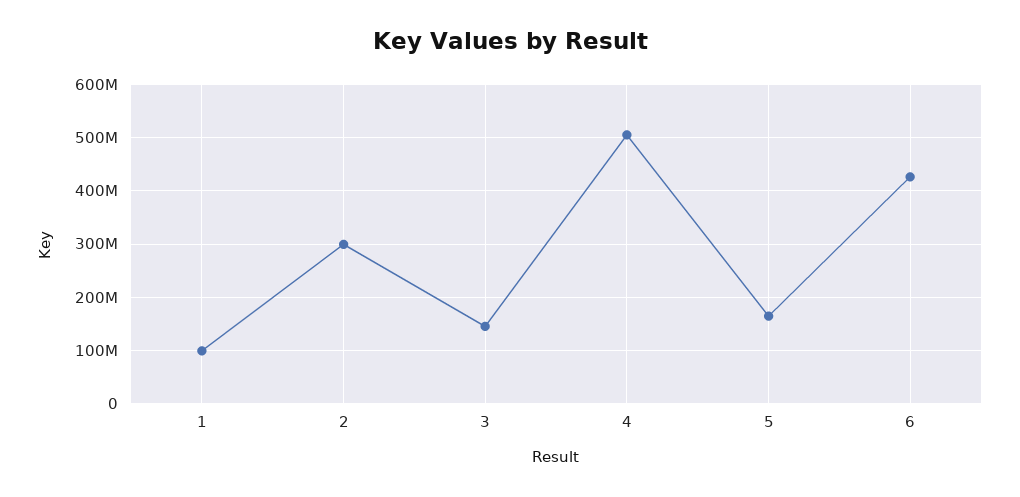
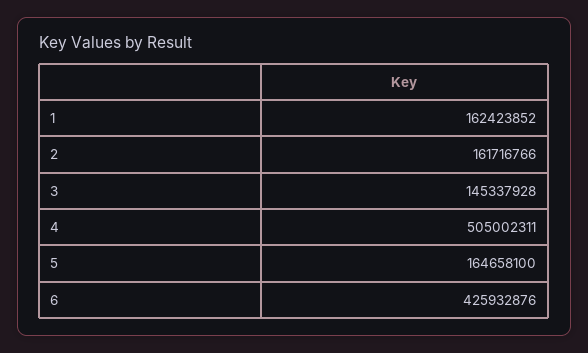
1: 100000000 -> 162423852
2: 300000000 -> 161716766

